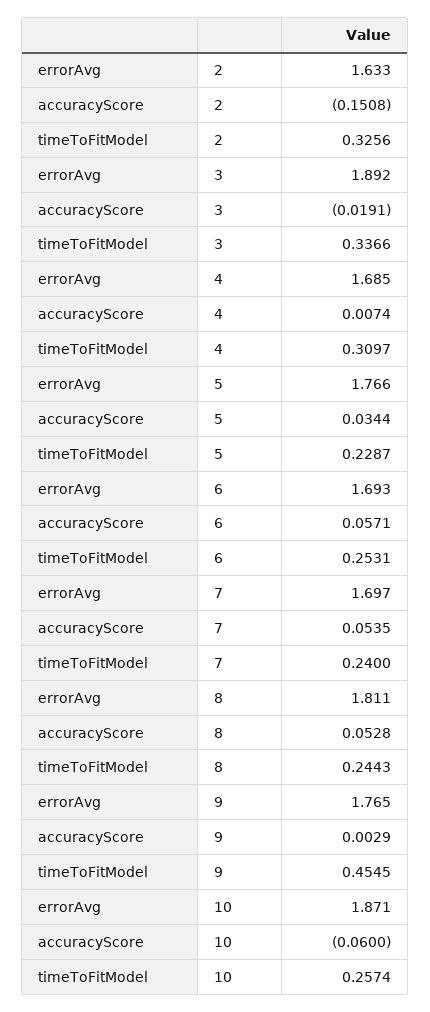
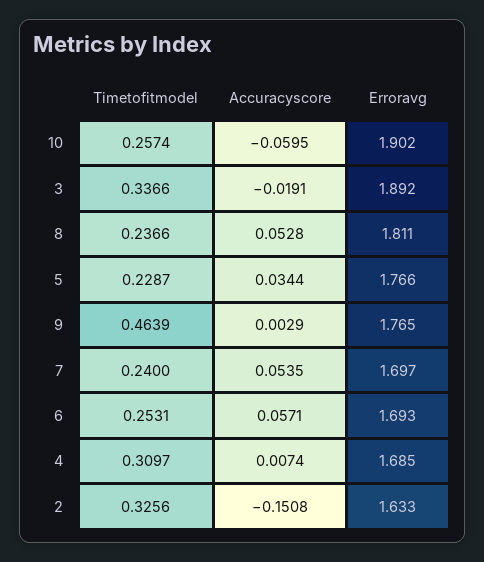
timeToFitModel, 8: 0.2443 -> 0.2366
timeToFitModel, 9: 0.4545 -> 0.4639
errorAvg, 10: 1.871 -> 1.902
accuracyScore, 10: -0.06 -> -0.0595

